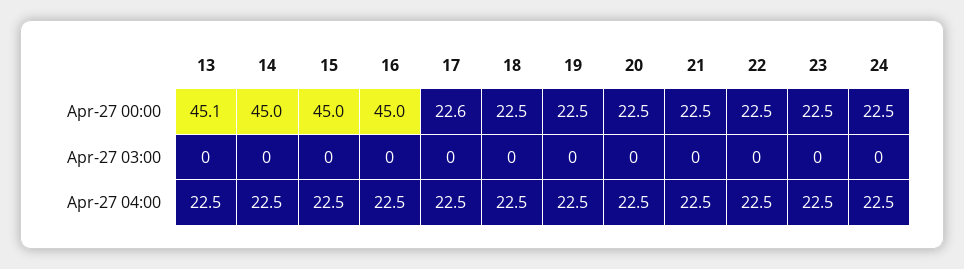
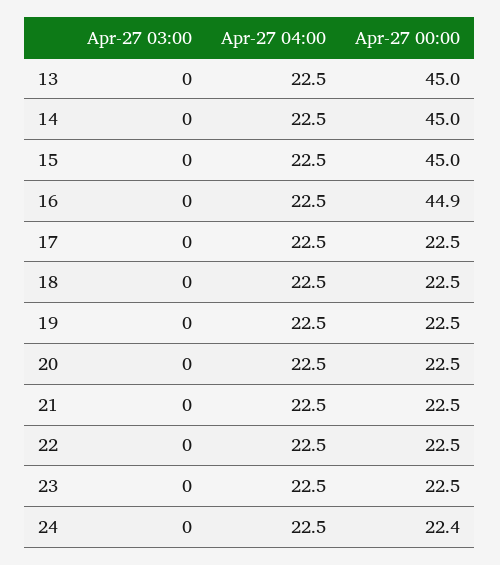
13, Apr-27 00:00: 45.1 -> 45
16, Apr-27 00:00: 45 -> 44.9
17, Apr-27 00:00: 22.6 -> 22.5
24, Apr-27 00:00: 22.5 -> 22.4

